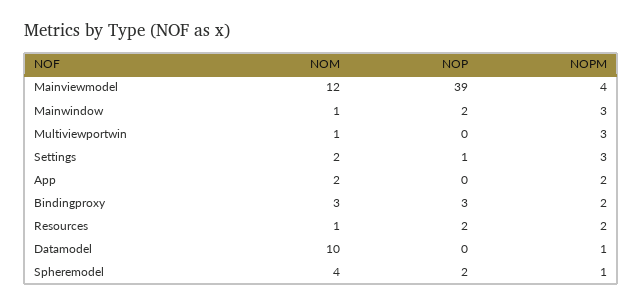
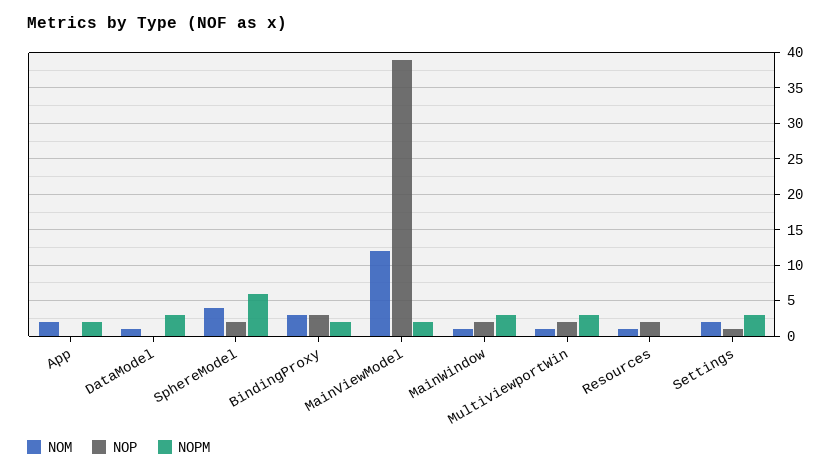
NOPM, Mainviewmodel: 4 -> 2
NOP, Multiviewportwin: 0 -> 2
NOPM, Resources: 2 -> 0
NOM, Datamodel: 10 -> 1
NOPM, Datamodel: 1 -> 3
NOPM, Spheremodel: 1 -> 6

